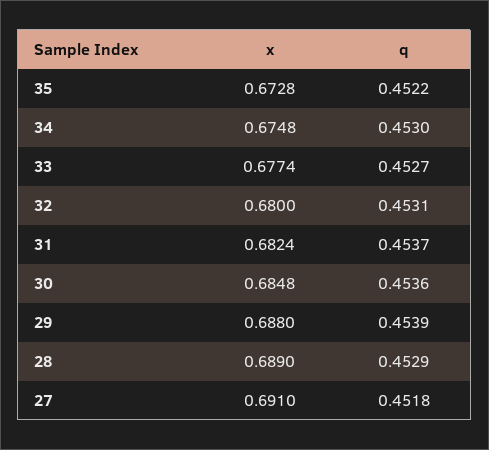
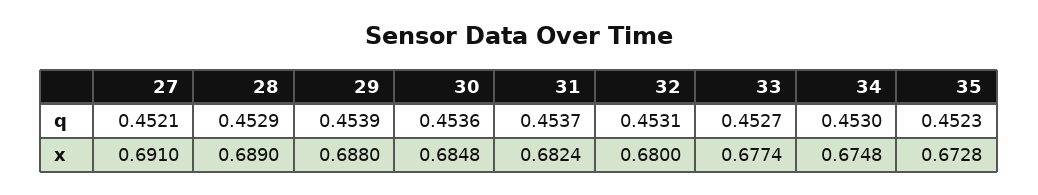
q, 35: 0.4522 -> 0.4523
q, 27: 0.4518 -> 0.4521

